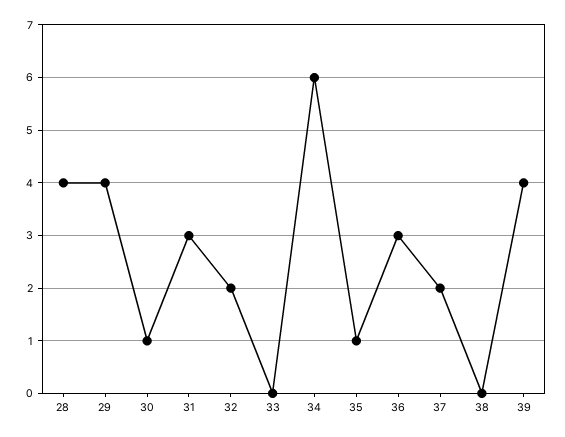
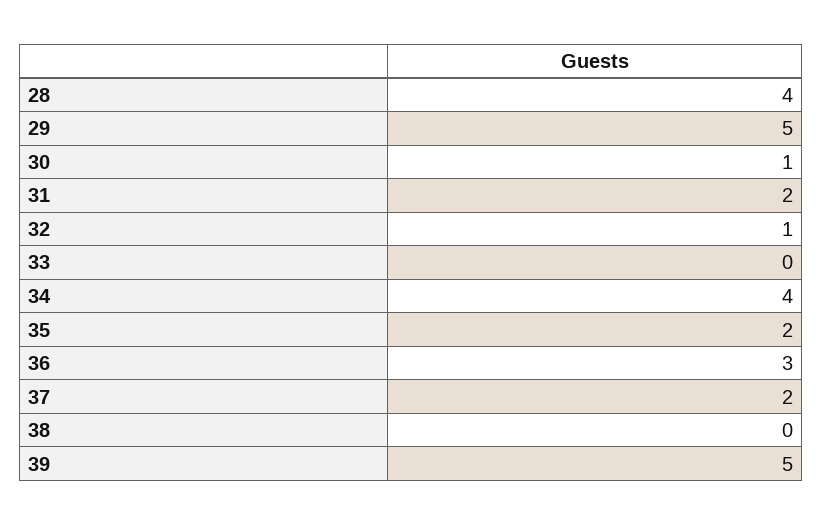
29: 4 -> 5
31: 3 -> 2
32: 2 -> 1
34: 6 -> 4
35: 1 -> 2
39: 4 -> 5

